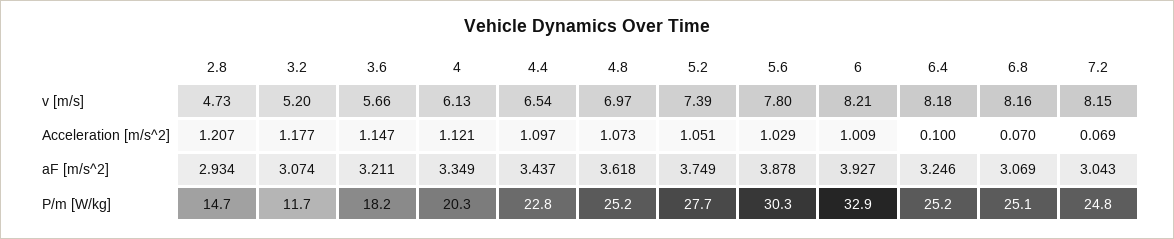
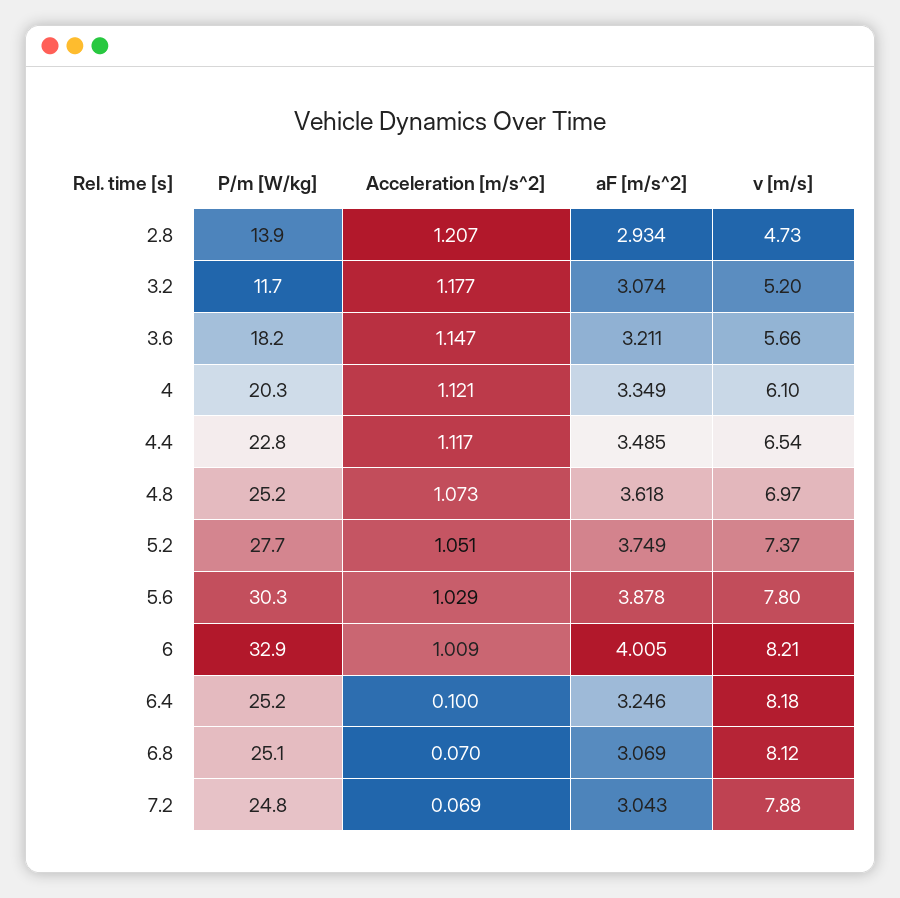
4, v [m/s]: 6.13 -> 6.1
5.2, v [m/s]: 7.39 -> 7.37
6.8, v [m/s]: 8.16 -> 8.12
7.2, v [m/s]: 8.15 -> 7.88
4.4, Acceleration [m/s^2]: 1.097 -> 1.117
4.4, aF [m/s^2]: 3.437 -> 3.485
6, aF [m/s^2]: 3.927 -> 4.005
2.8, P/m [W/kg]: 14.7 -> 13.9

